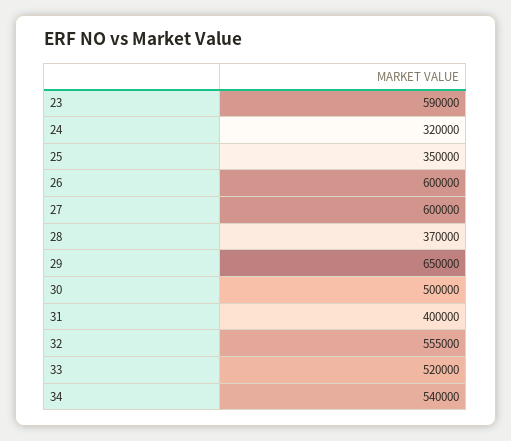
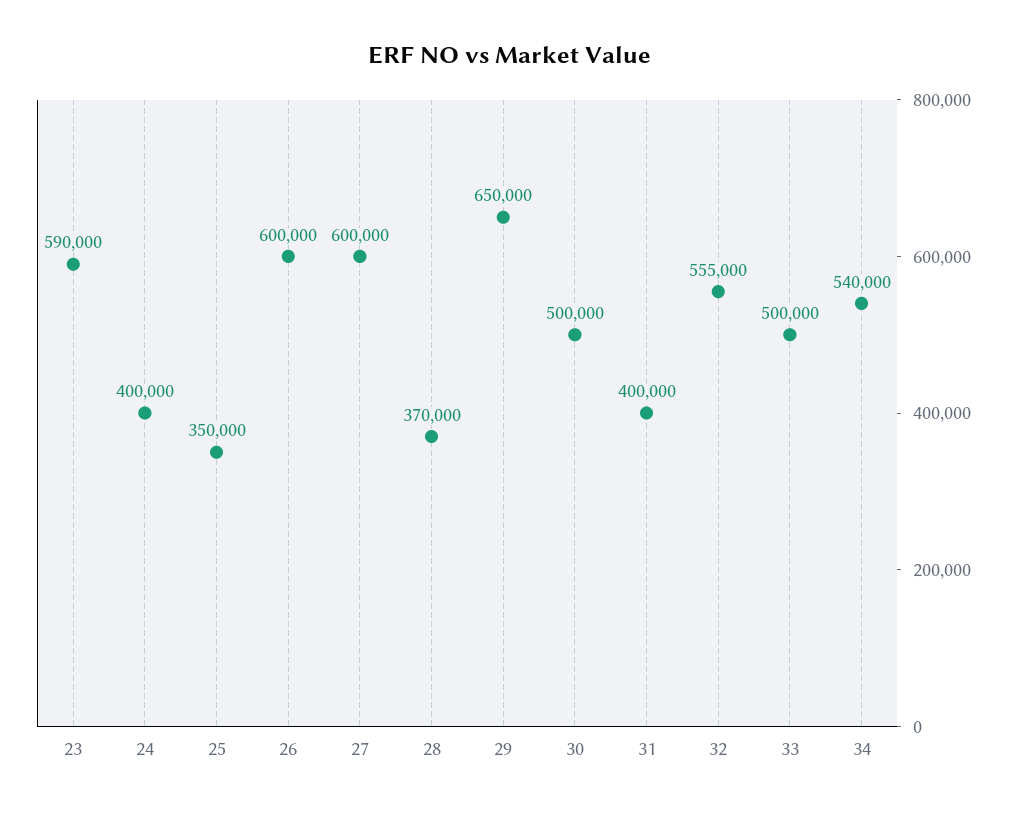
24: 320000 -> 400000
33: 520000 -> 500000

